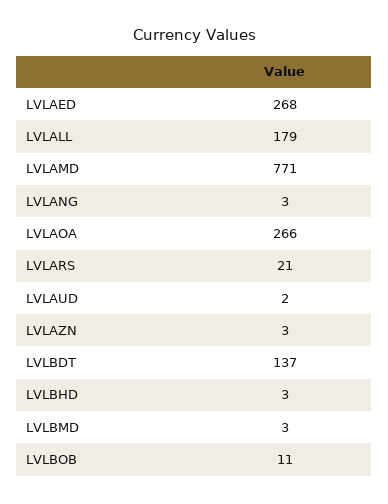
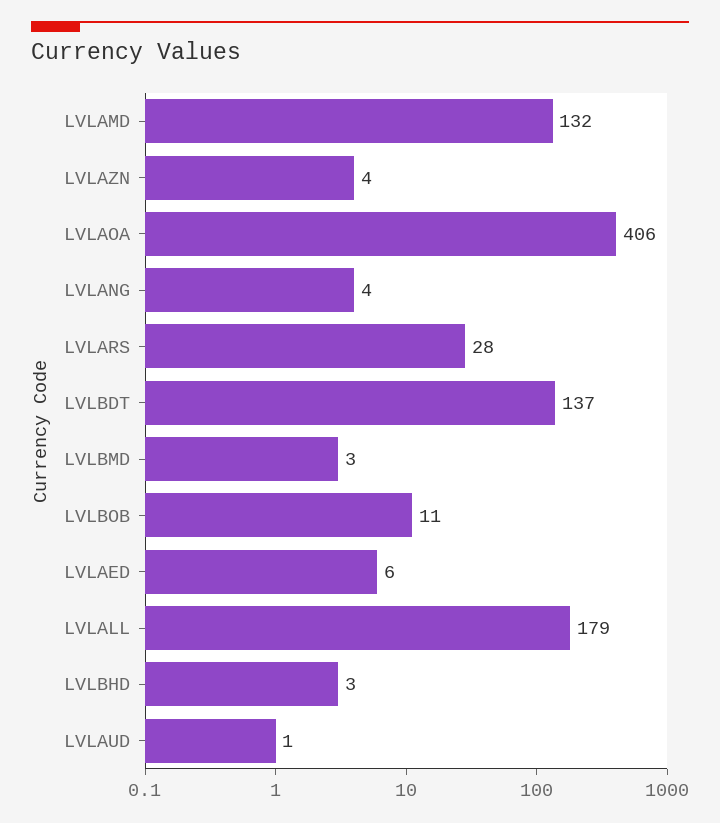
LVLAED: 268 -> 6
LVLAMD: 771 -> 132
LVLANG: 3 -> 4
LVLAOA: 266 -> 406
LVLARS: 21 -> 28
LVLAUD: 2 -> 1
LVLAZN: 3 -> 4

